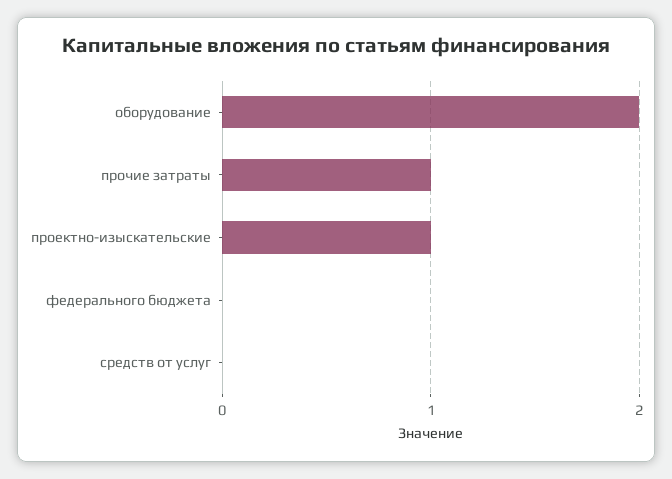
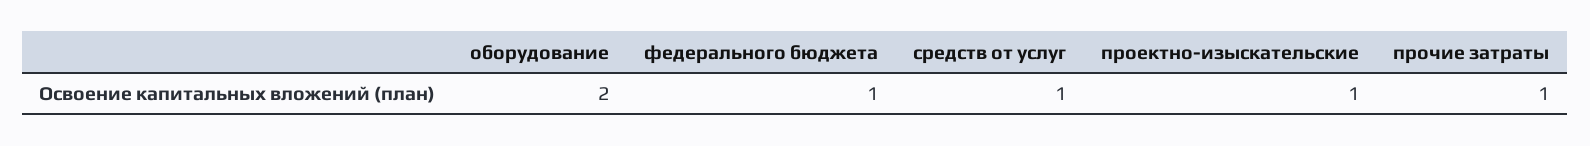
федерального бюджета: 0 -> 1
средств от услуг: 0 -> 1

